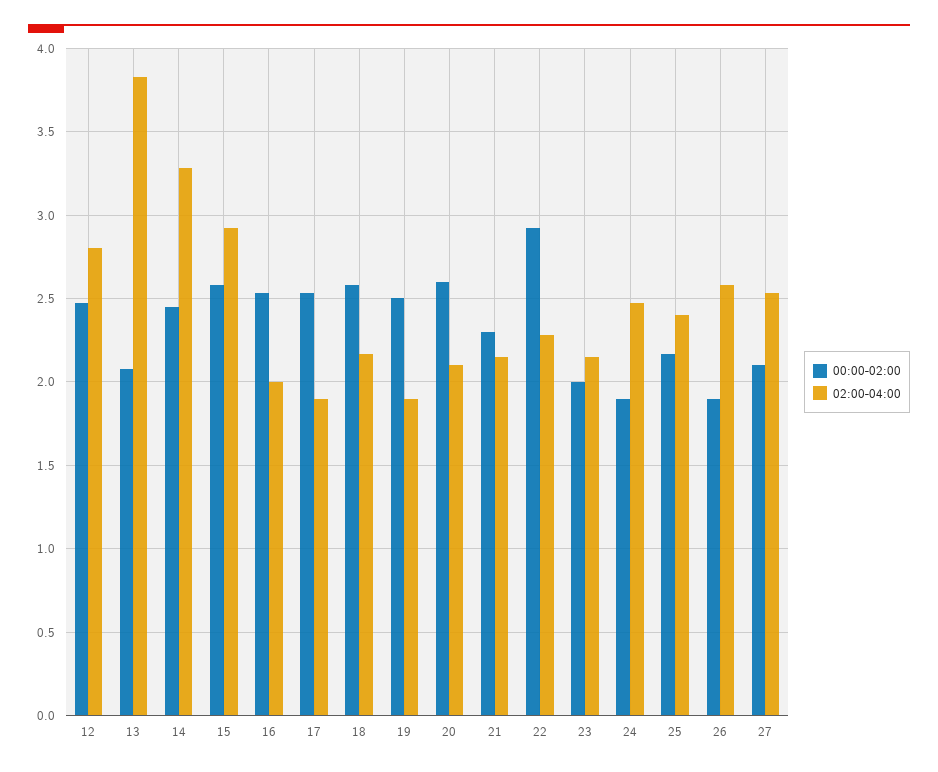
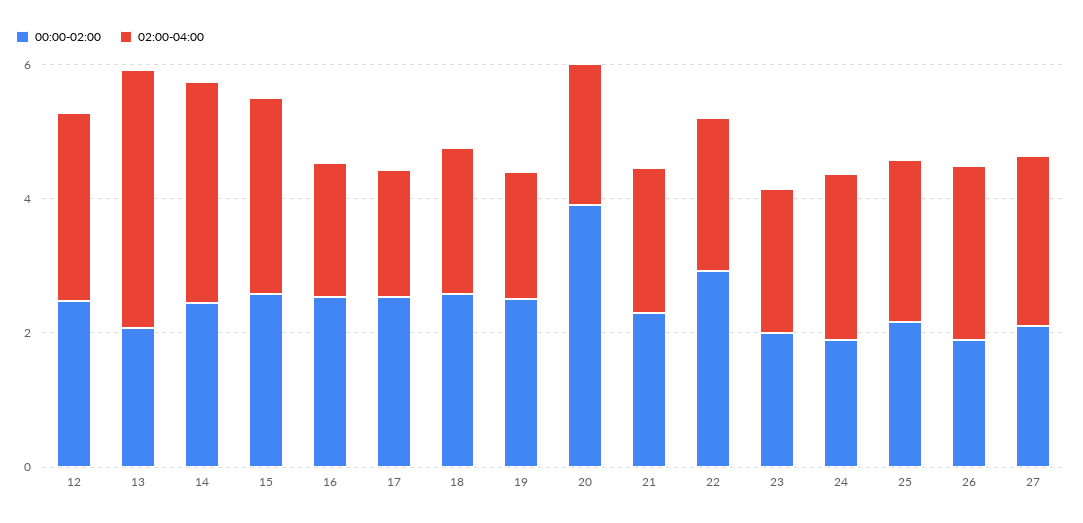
00:00-02:00, 20: 2.6 -> 4

